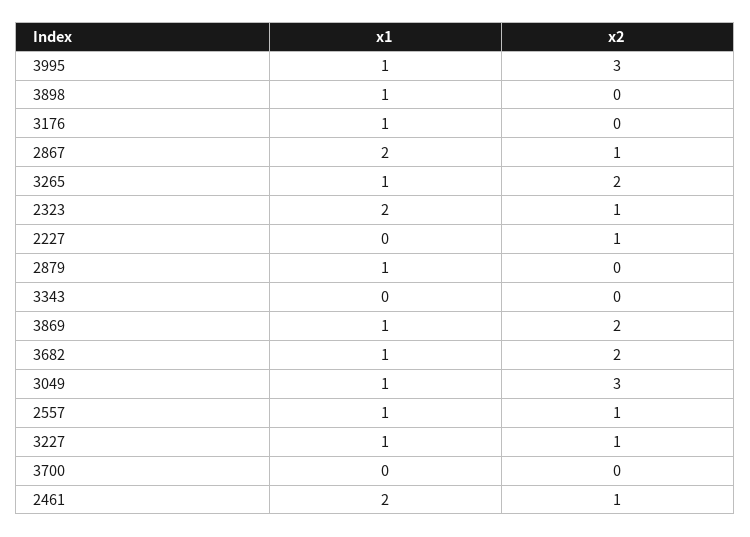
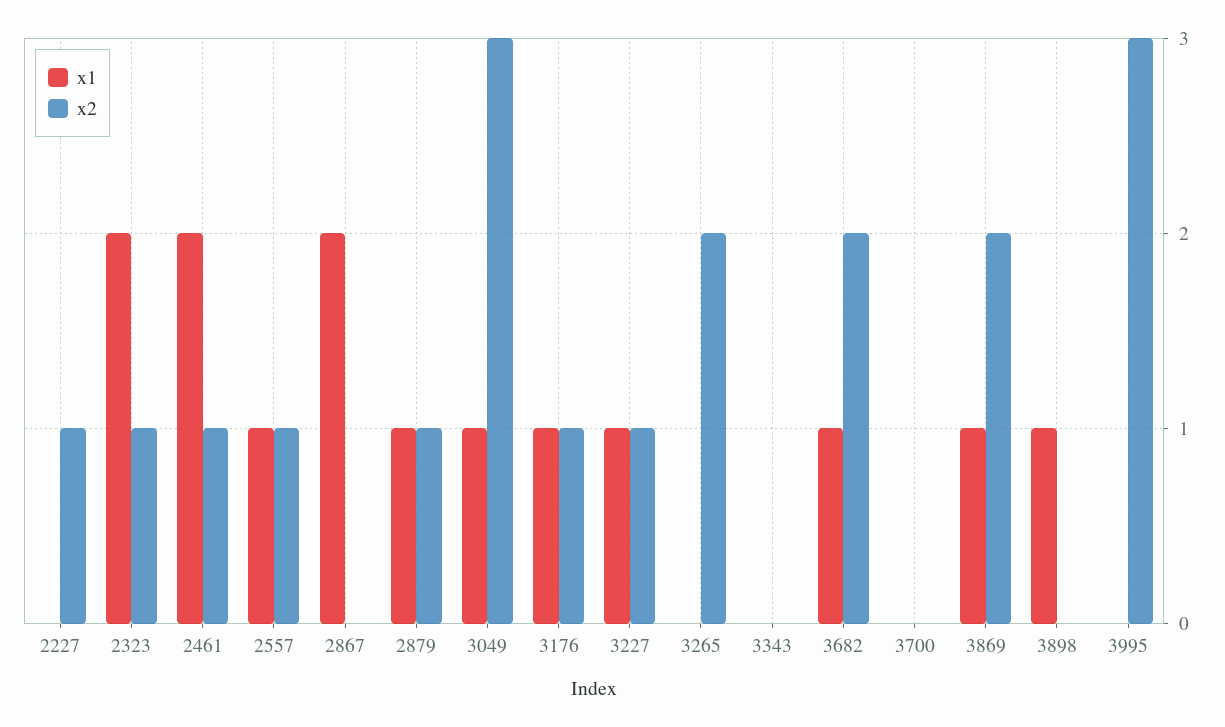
x1, 3995: 1 -> 0
x2, 3176: 0 -> 1
x2, 2867: 1 -> 0
x1, 3265: 1 -> 0
x2, 2879: 0 -> 1

